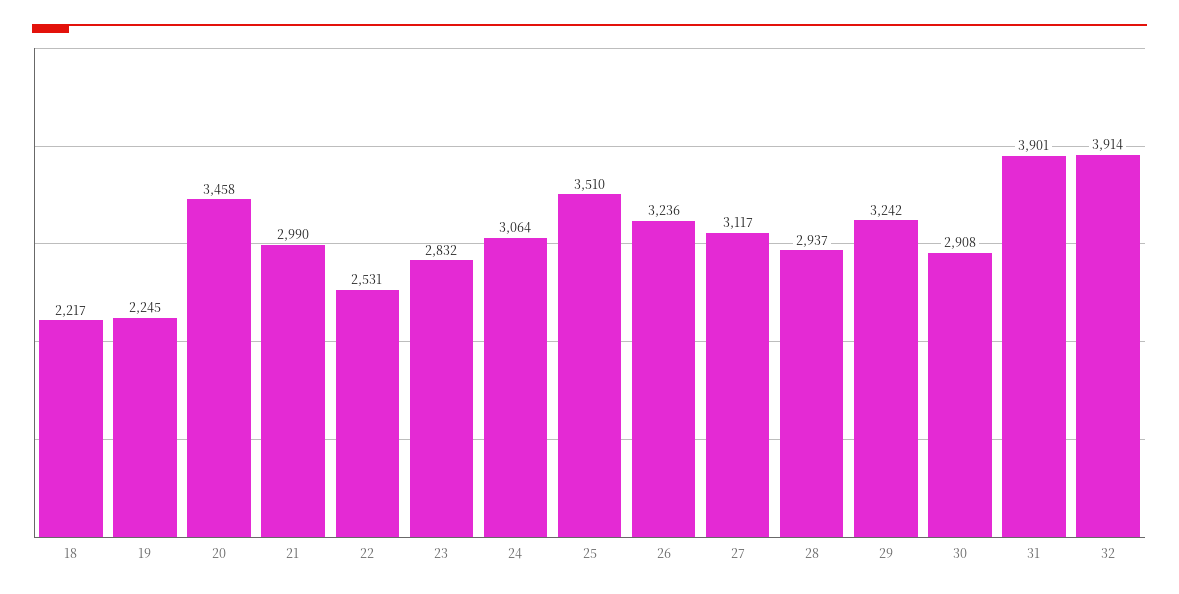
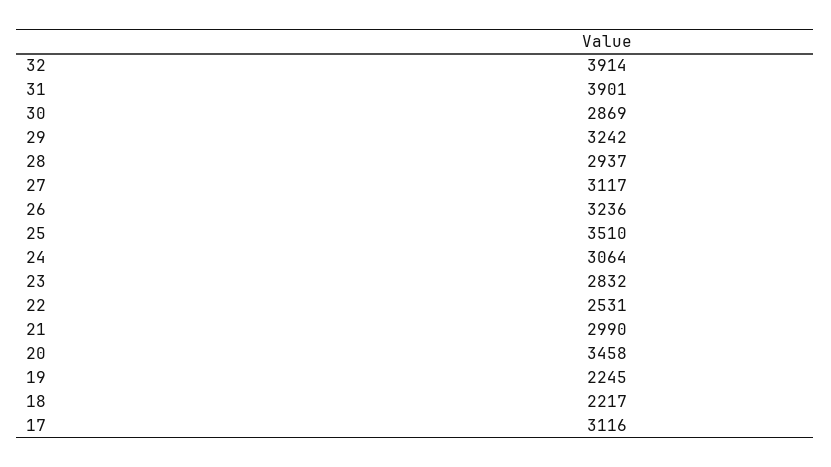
30: 2908 -> 2869
17: none -> 3116

